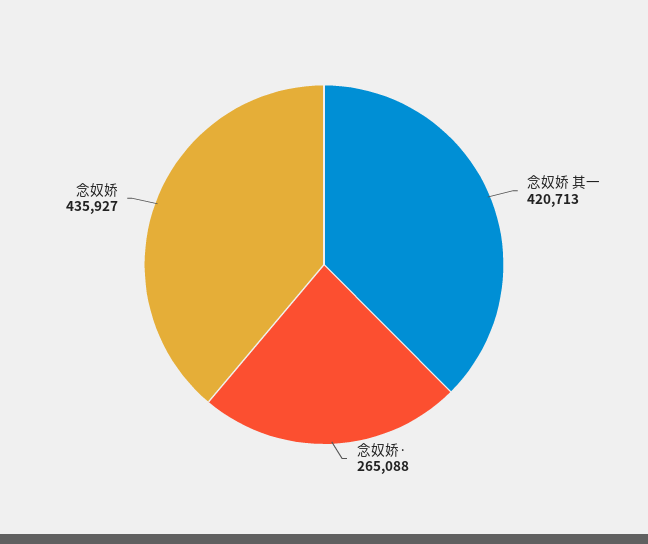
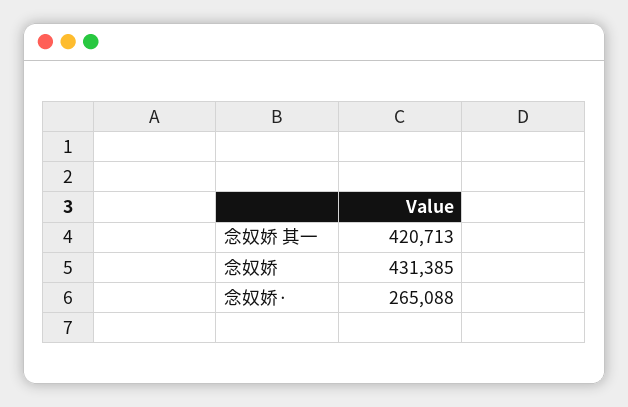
念奴娇: 435927 -> 431385

